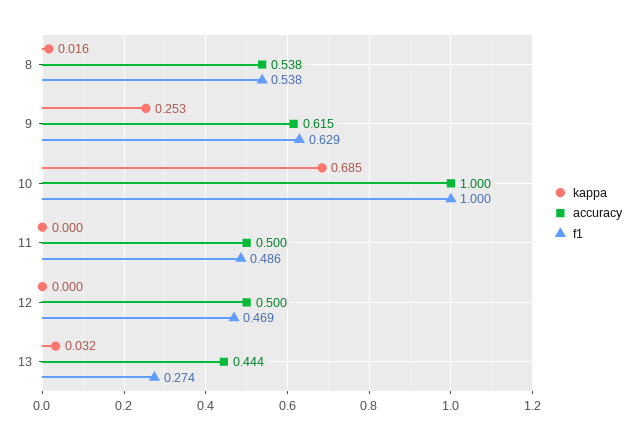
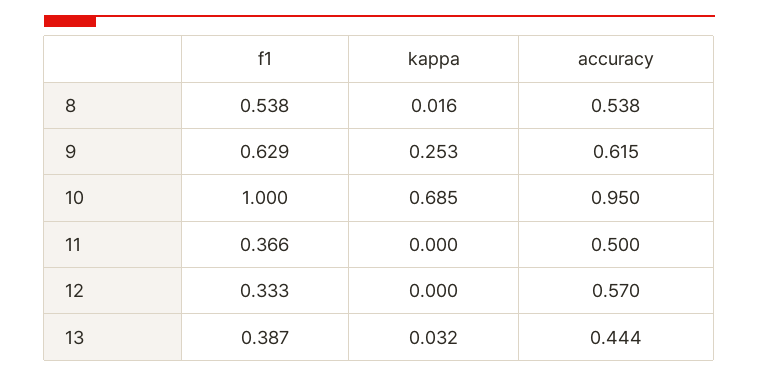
accuracy, 10: 1 -> 0.95
f1, 11: 0.486 -> 0.366
accuracy, 12: 0.5 -> 0.57
f1, 12: 0.469 -> 0.333
f1, 13: 0.274 -> 0.387

